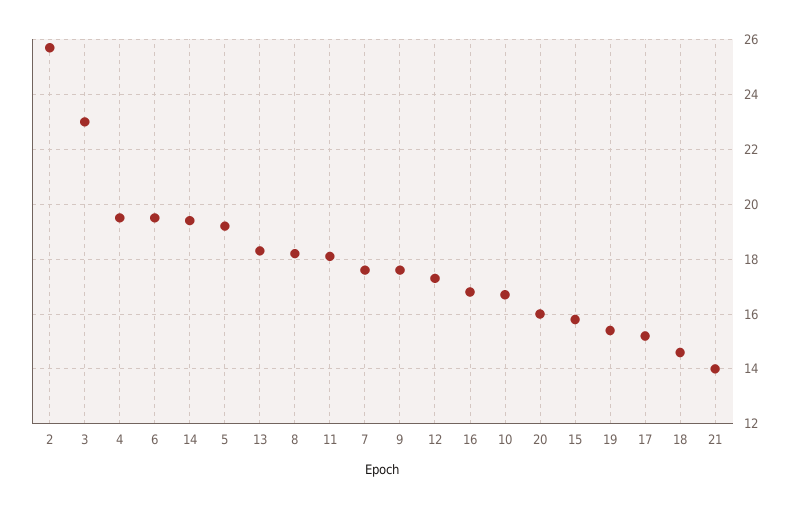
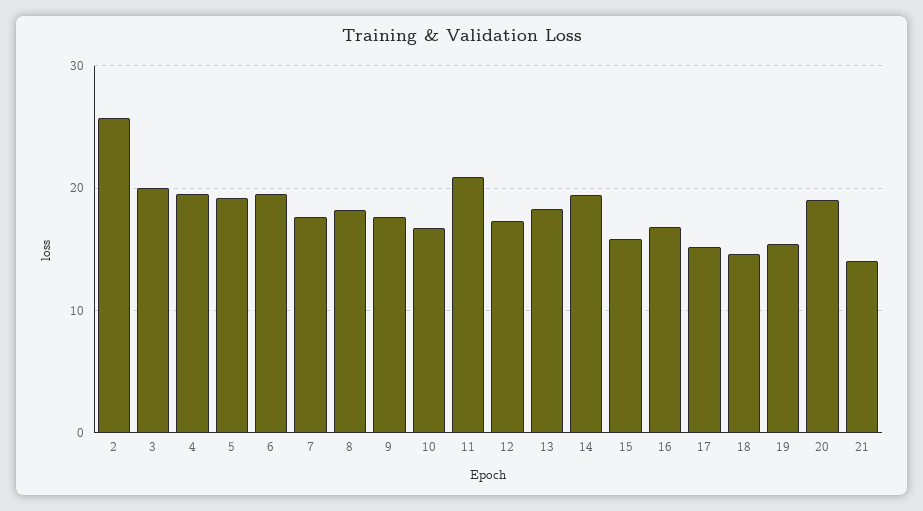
3: 23 -> 20
11: 18 -> 21
20: 16 -> 19

